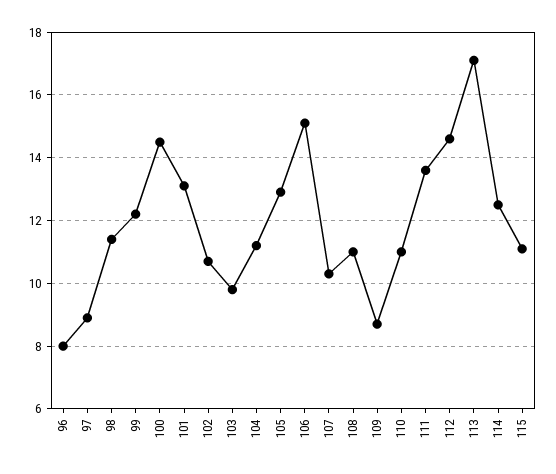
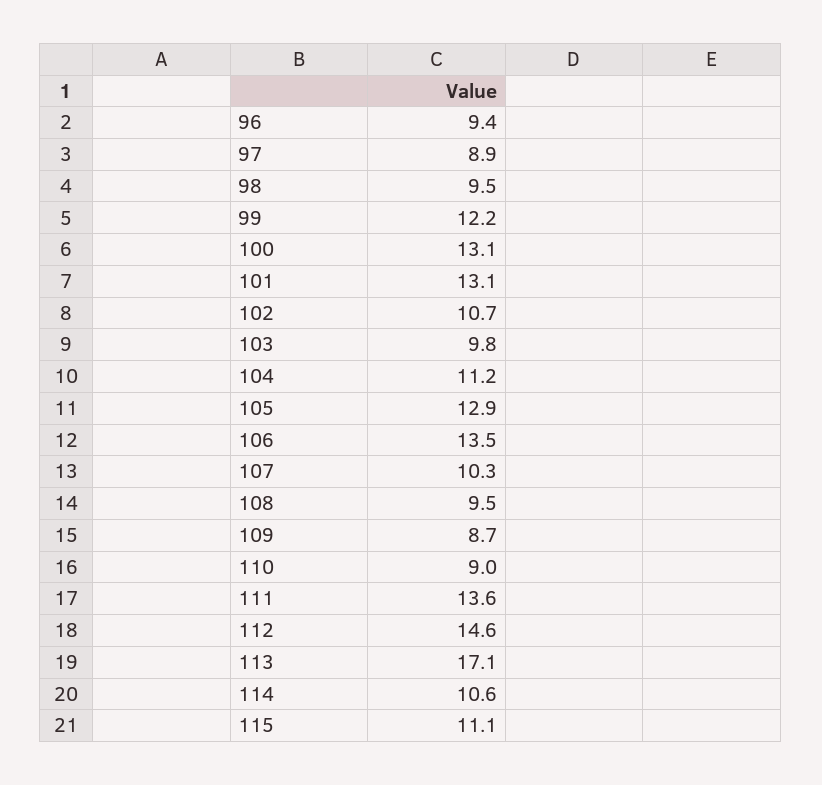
96: 8 -> 9.4
98: 11.5 -> 9.5
100: 14.5 -> 13.1
106: 15 -> 13.5
108: 11 -> 9.5
110: 11 -> 9
114: 12.5 -> 10.6

